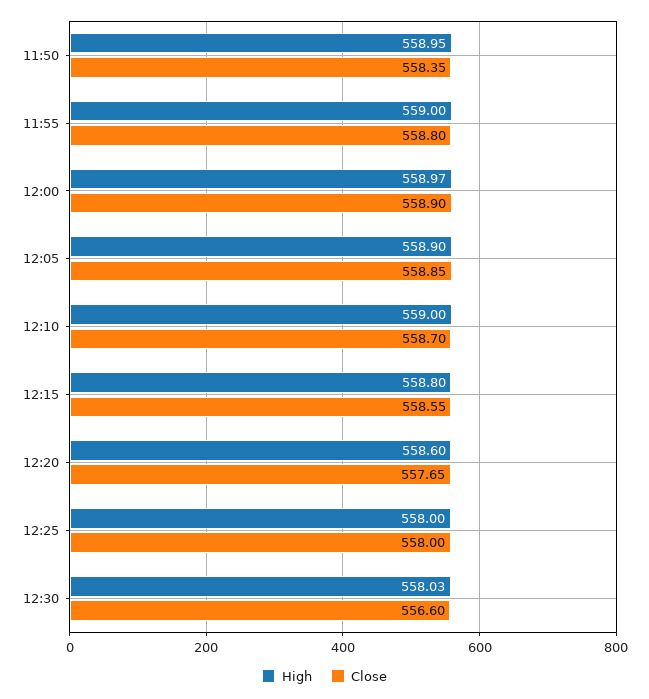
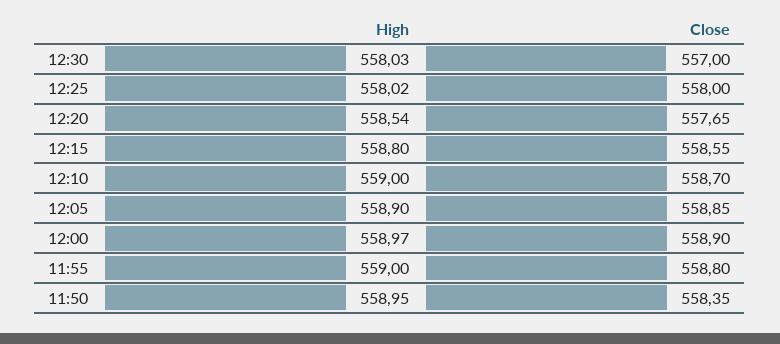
High, 12:20: 558.6 -> 558.54
High, 12:25: 558 -> 558.02
Close, 12:30: 556.6 -> 557

